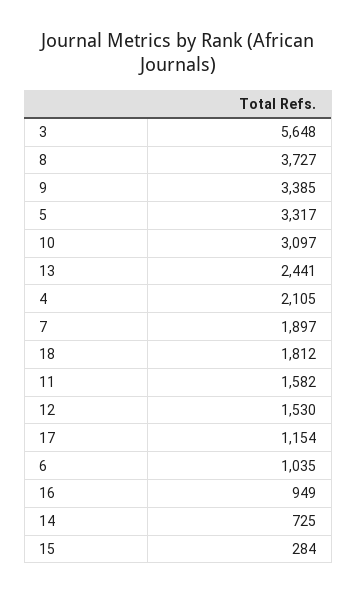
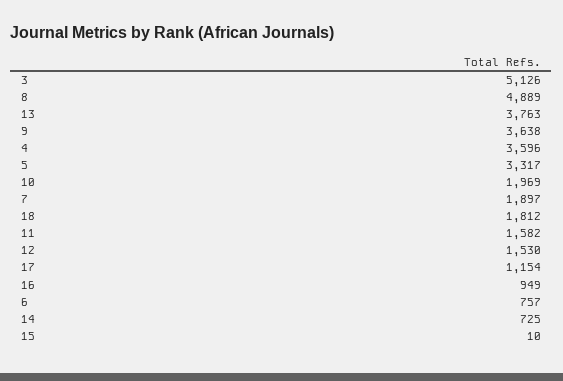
3: 5648 -> 5126
8: 3727 -> 4889
9: 3385 -> 3638
10: 3097 -> 1969
13: 2441 -> 3763
4: 2105 -> 3596
6: 1035 -> 757
15: 284 -> 10

